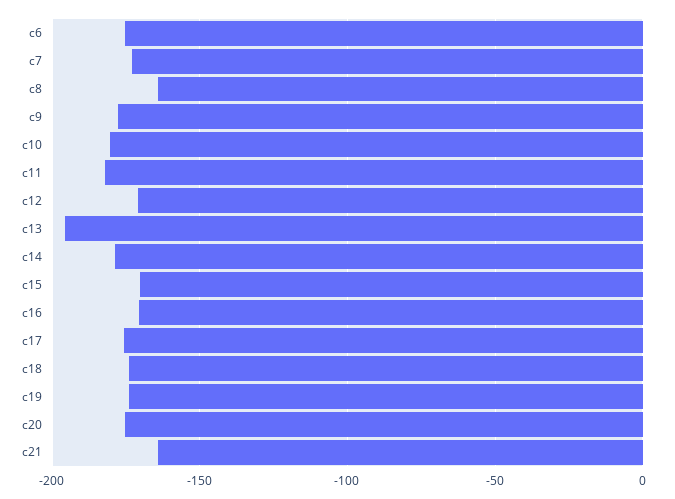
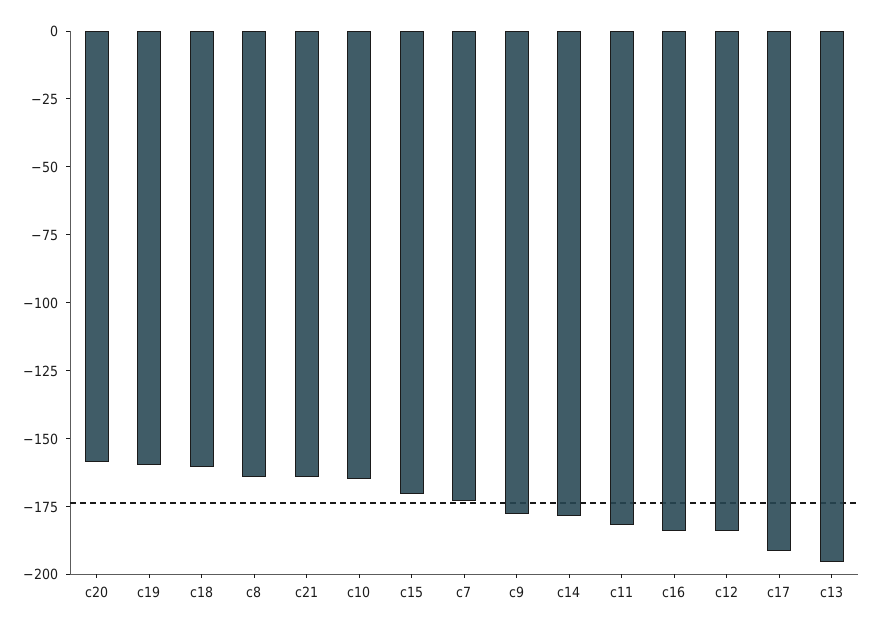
c6: -175 -> none
c10: -180 -> -165
c12: -170 -> -185
c16: -170 -> -185
c17: -175 -> -190
c18: -175 -> -160
c19: -175 -> -160
c20: -175 -> -160

